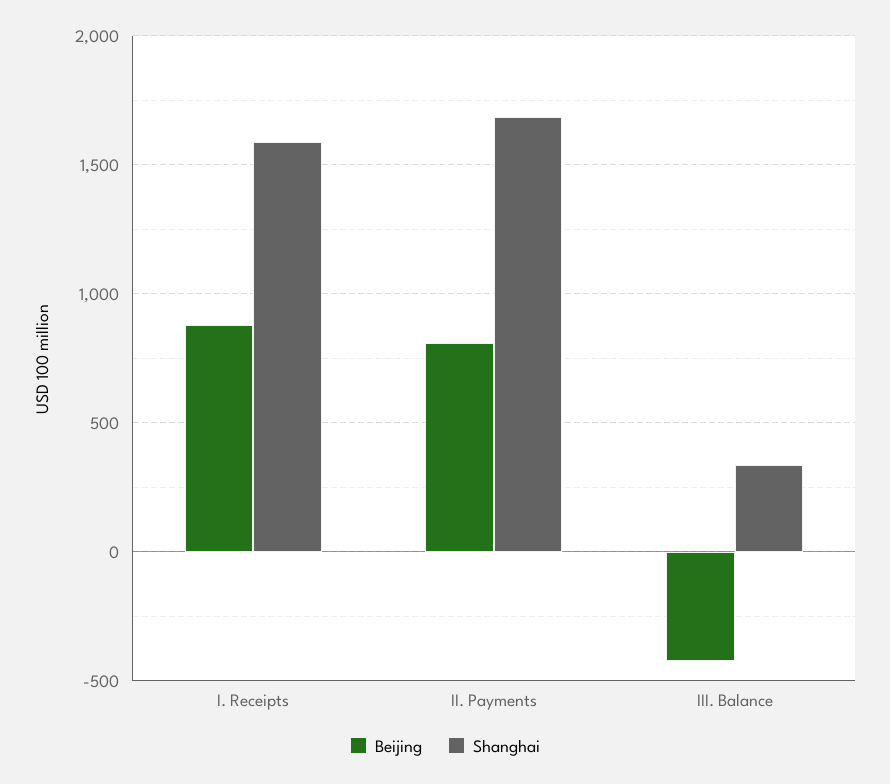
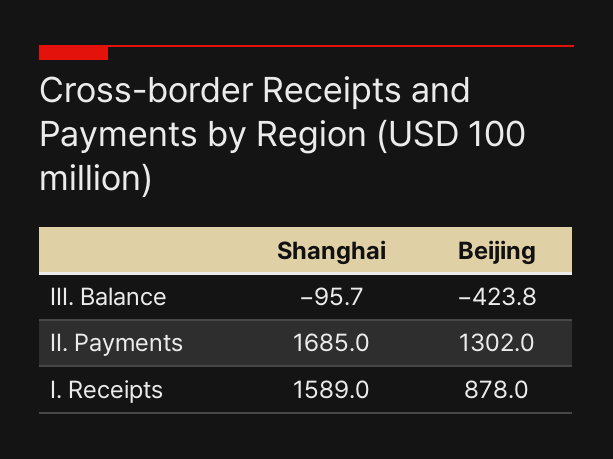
Beijing, II. Payments: 800 -> 1302
Shanghai, III. Balance: 350 -> -95.7

